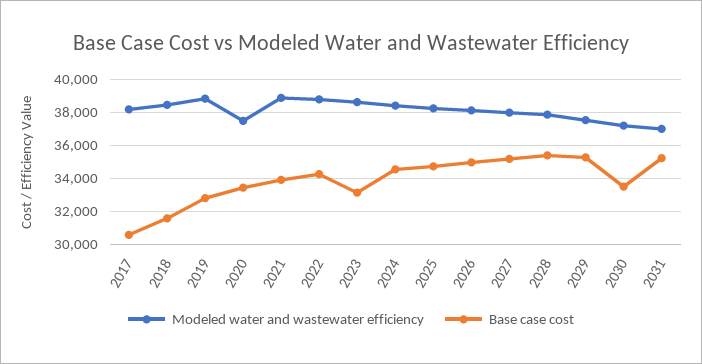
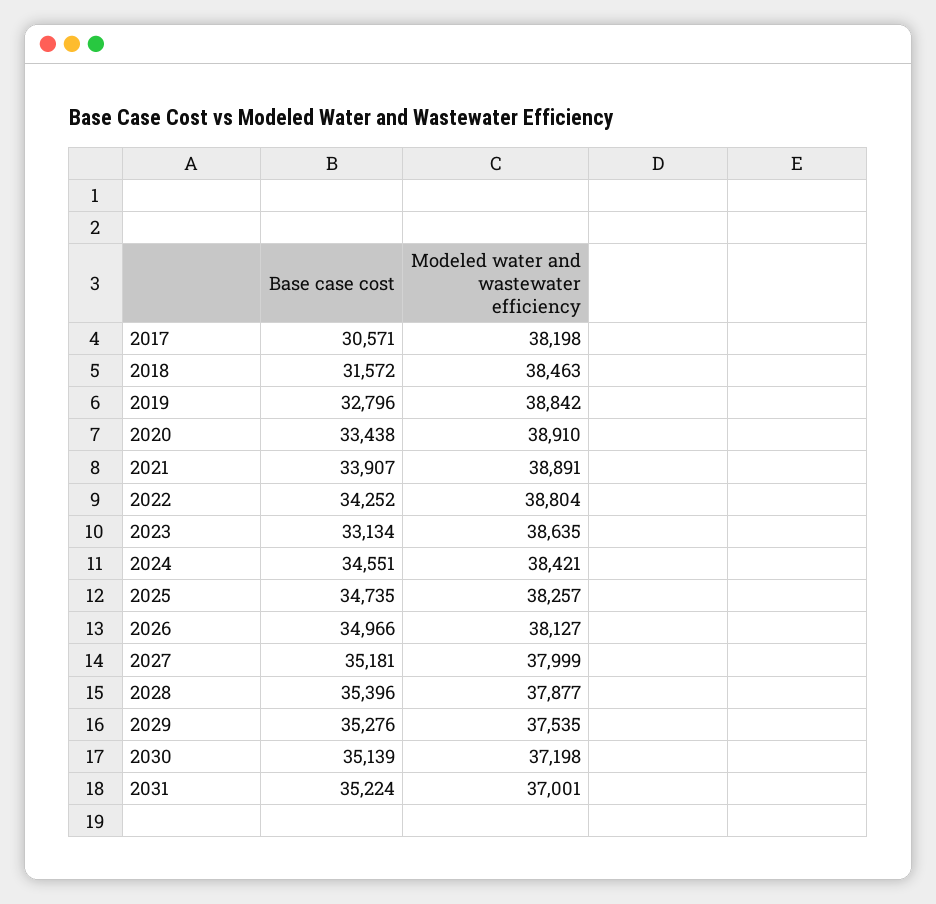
Modeled water and wastewater efficiency, 2020: 37500 -> 38910
Base case cost, 2030: 33500 -> 35139

